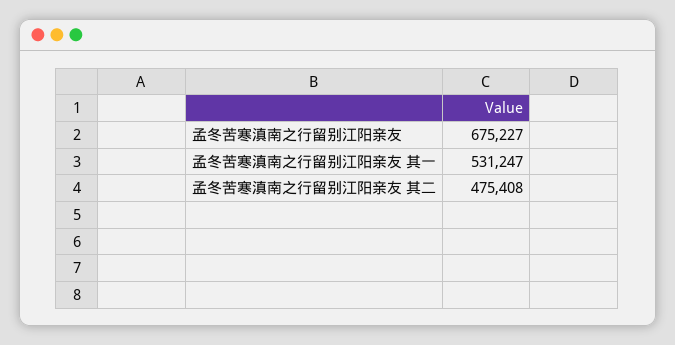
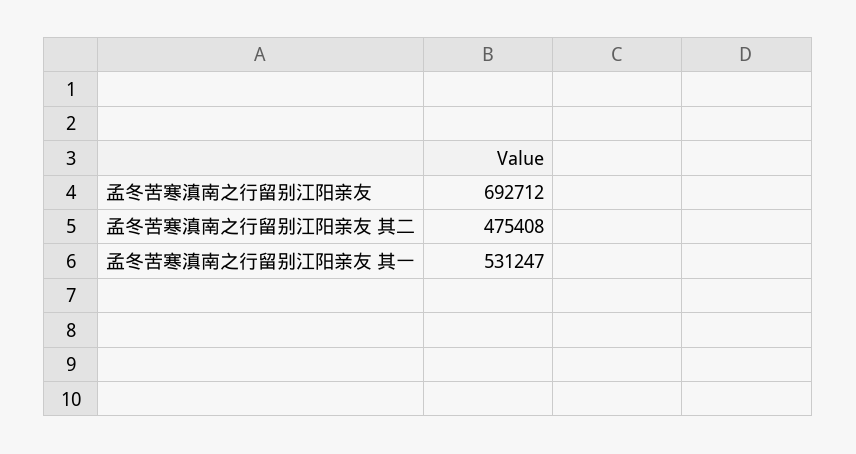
孟冬苦寒滇南之行留别江阳亲友: 675227 -> 692712

